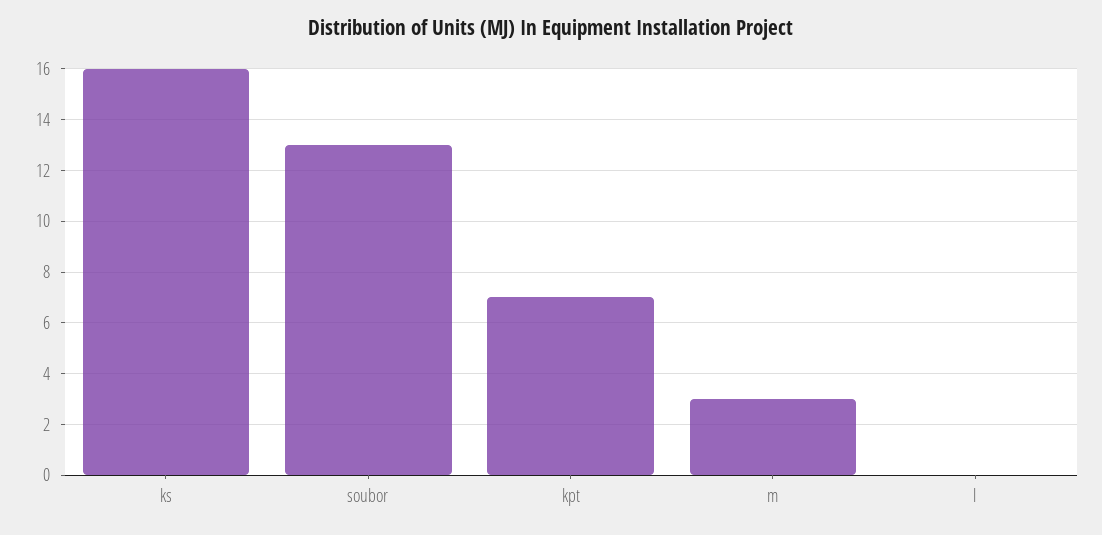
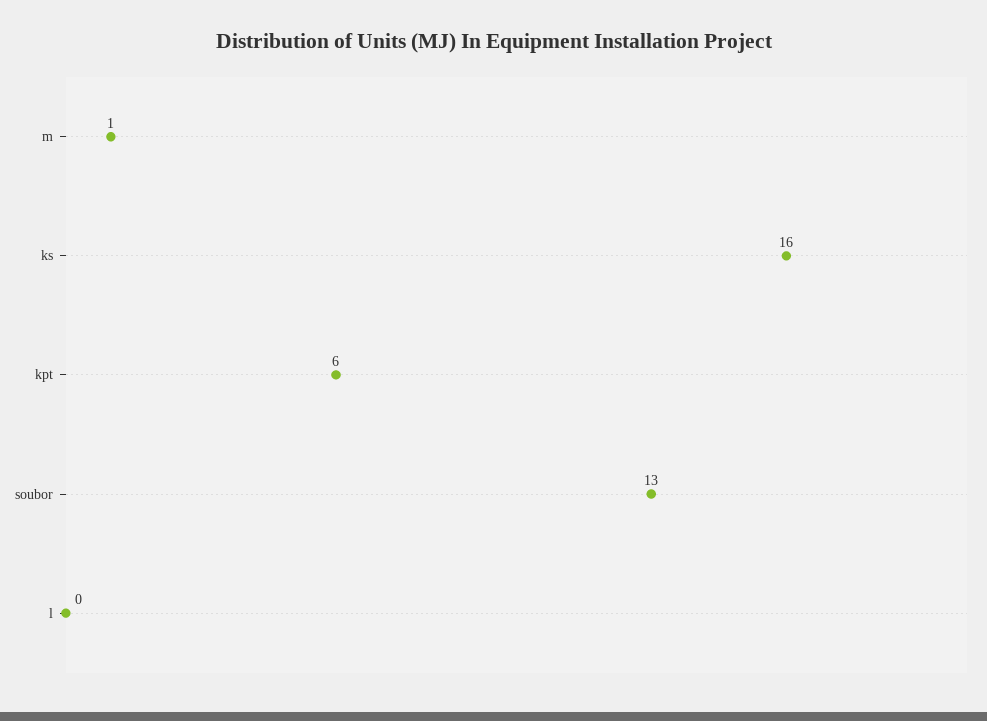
kpt: 7 -> 6
m: 3 -> 1

